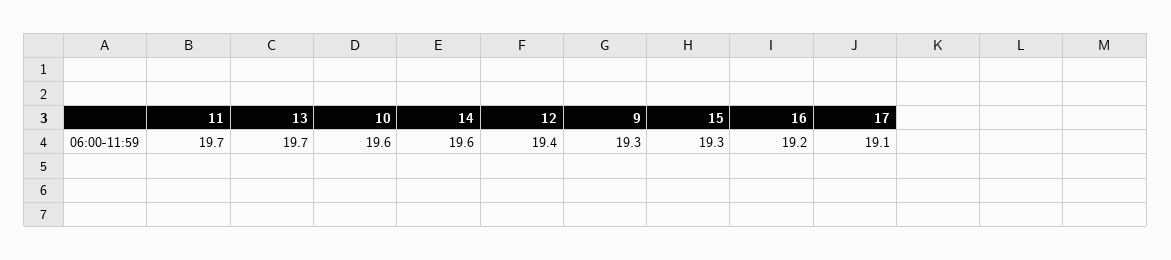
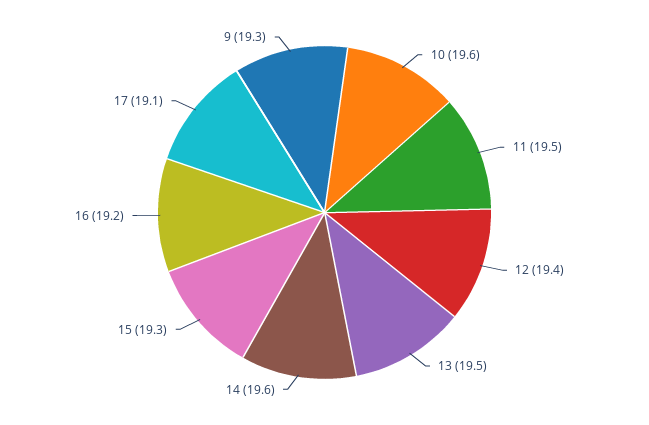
11: 19.7 -> 19.5
13: 19.7 -> 19.5

